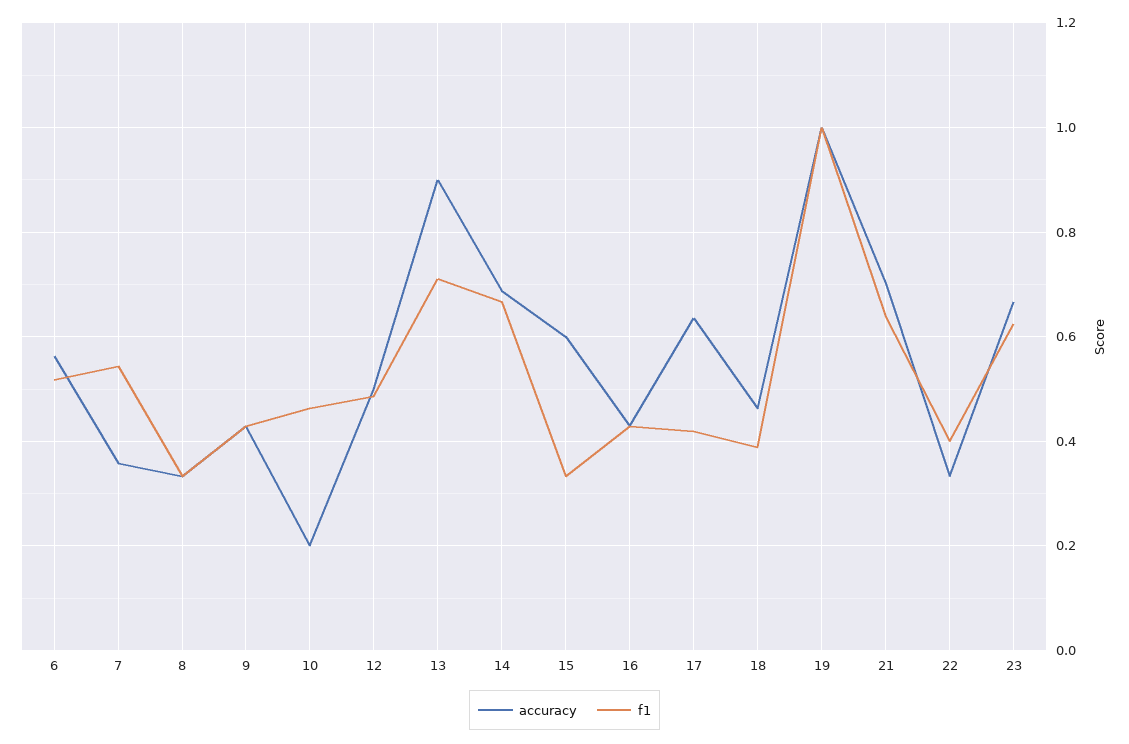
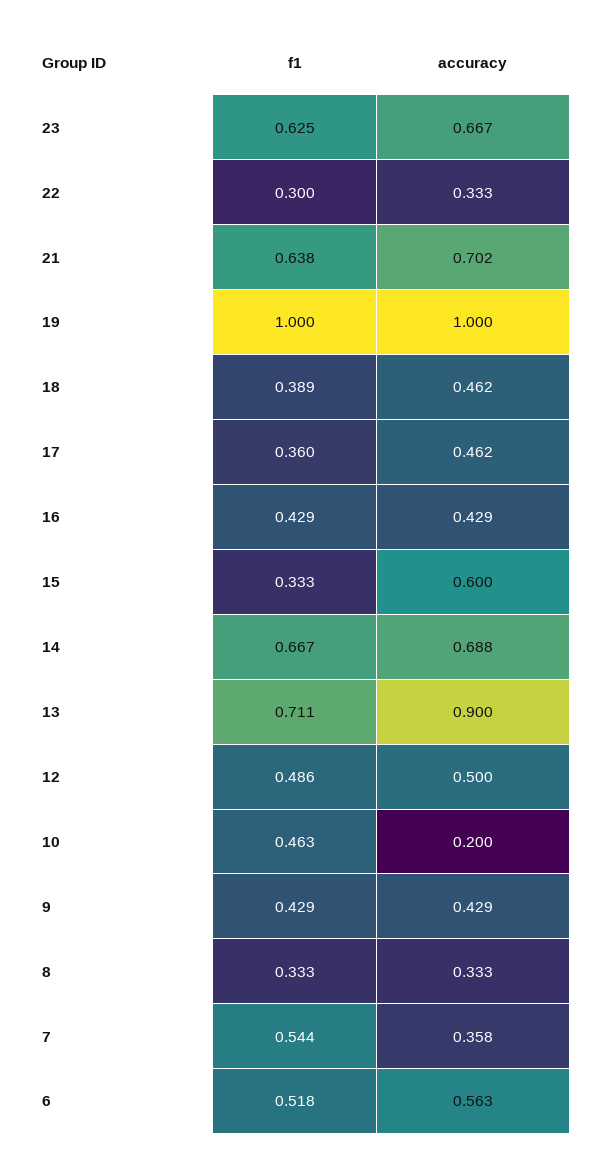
accuracy, 17: 0.64 -> 0.462
f1, 17: 0.42 -> 0.36
f1, 22: 0.4 -> 0.3

